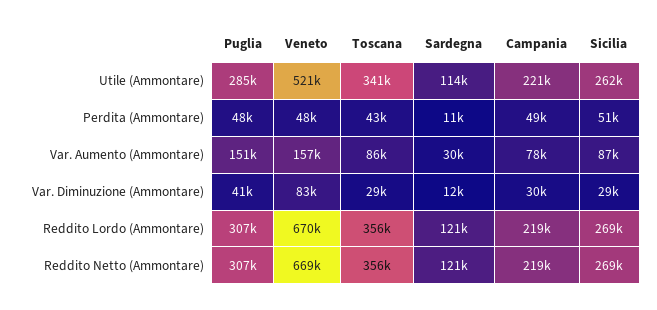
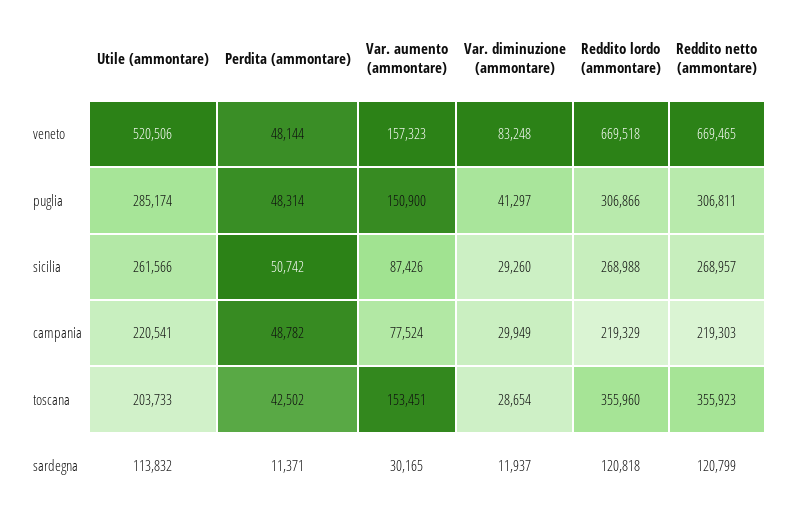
Toscana, Utile (Ammontare): 341000 -> 203733
Toscana, Var. Aumento (Ammontare): 86000 -> 153451

